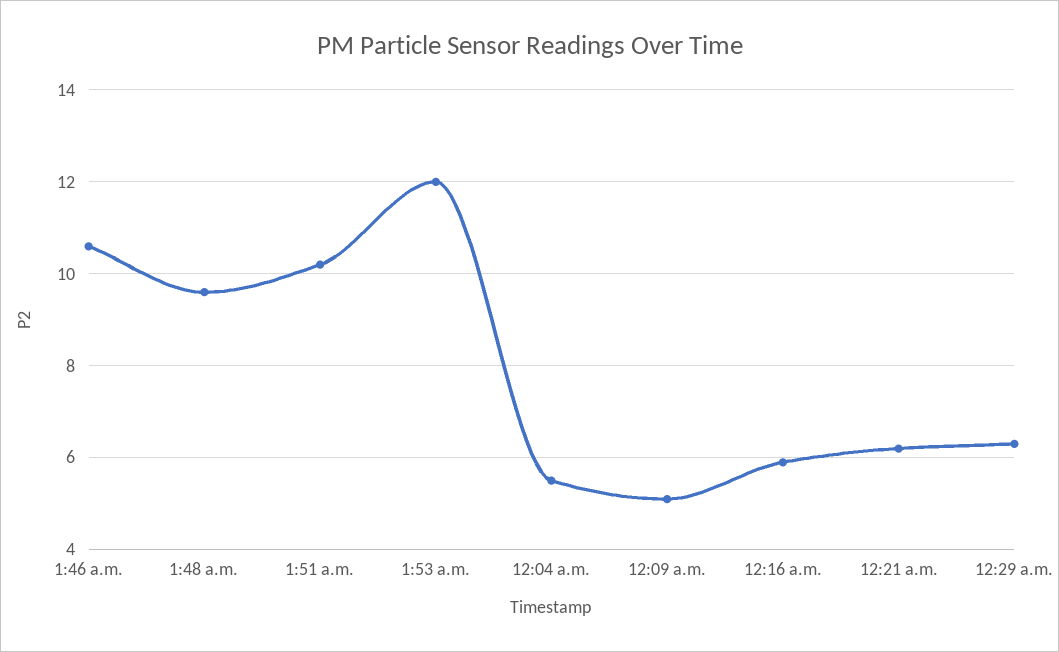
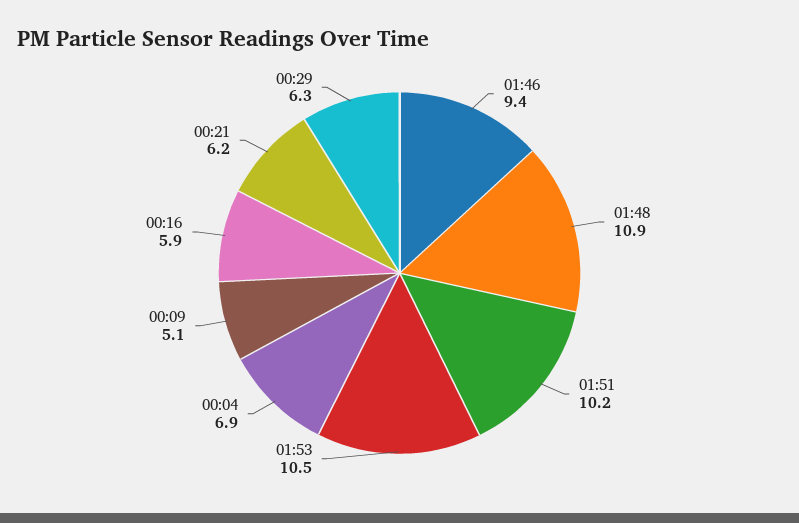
1:46 a.m.: 10.5 -> 9.4
1:48 a.m.: 9.5 -> 10.9
1:53 a.m.: 12 -> 10.5
12:04 a.m.: 5.5 -> 6.9

